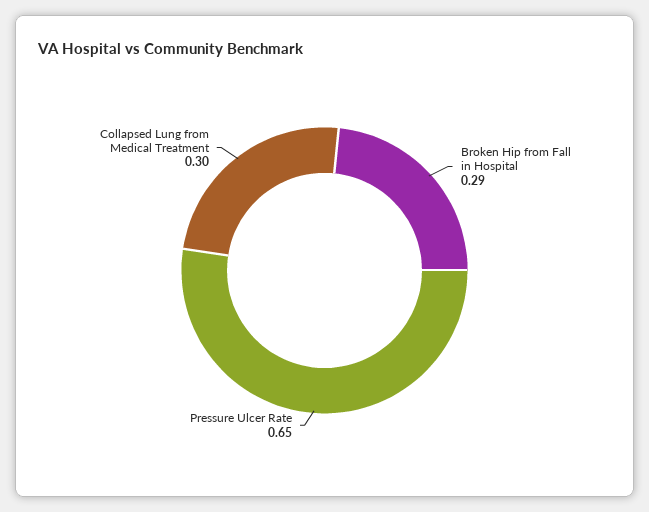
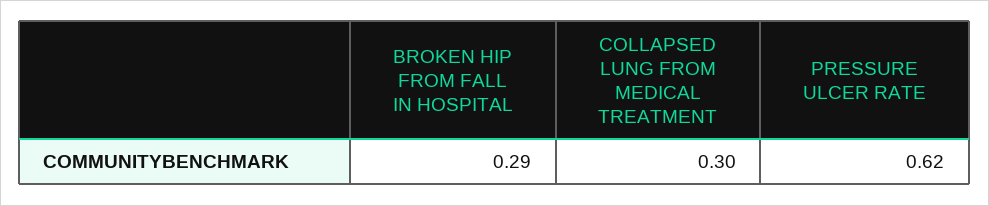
Pressure Ulcer Rate: 0.65 -> 0.62

